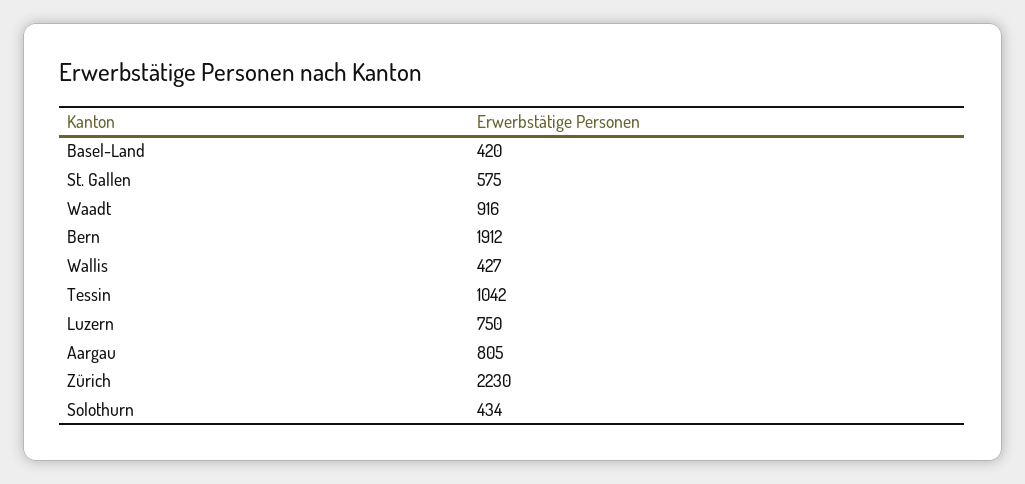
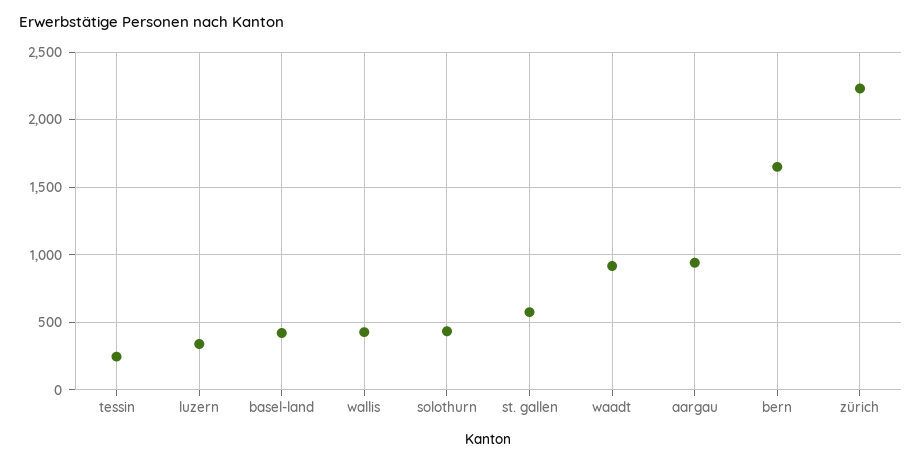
Bern: 1912 -> 1650
Tessin: 1042 -> 250
Luzern: 750 -> 350
Aargau: 805 -> 950

